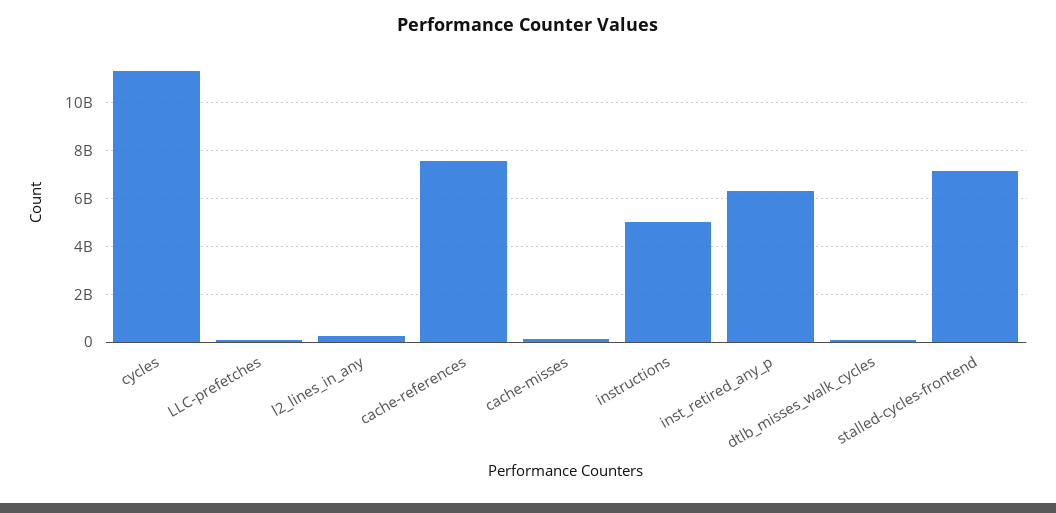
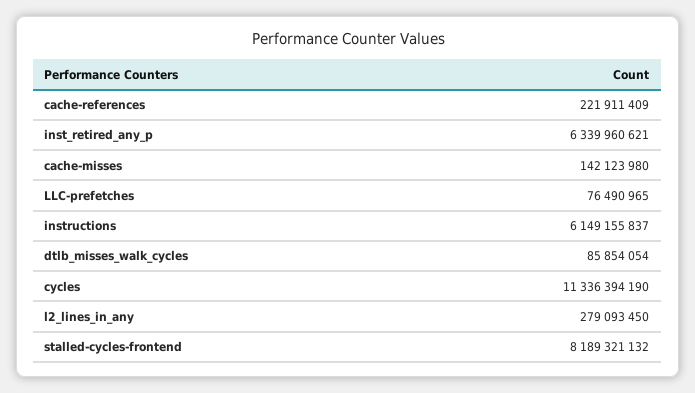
cache-references: 7500000000 -> 221911409
instructions: 5000000000 -> 6149155837
stalled-cycles-frontend: 7000000000 -> 8189321132

